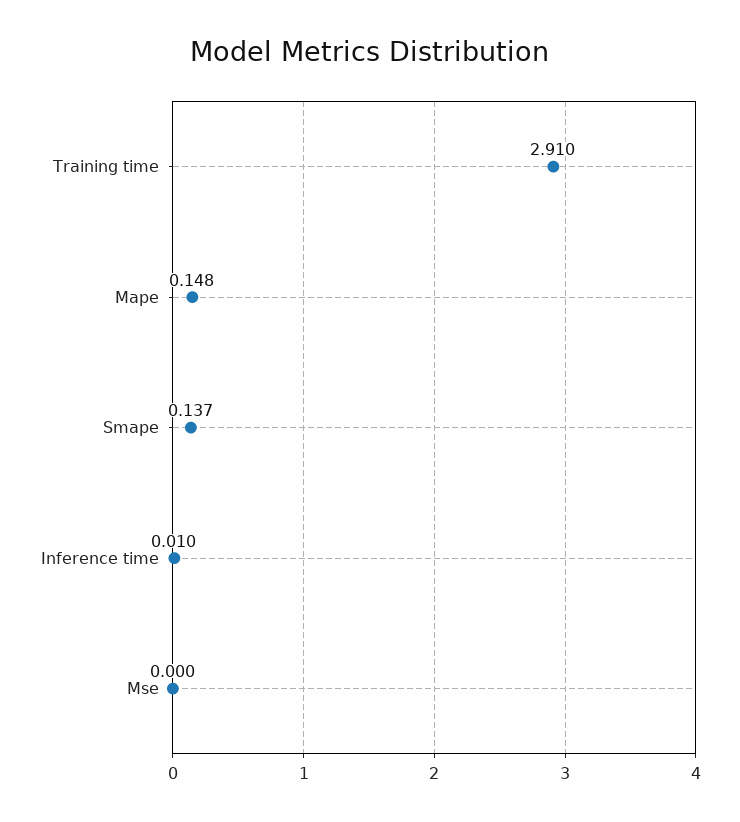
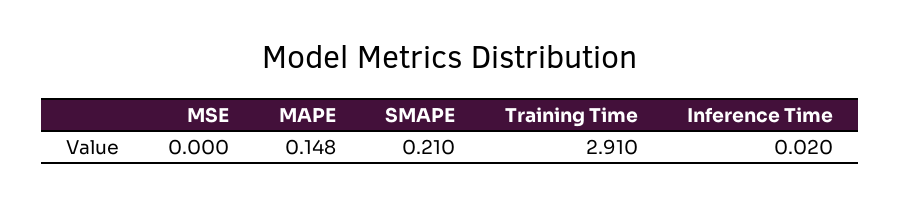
Smape: 0.137 -> 0.21
Inference time: 0.01 -> 0.02

